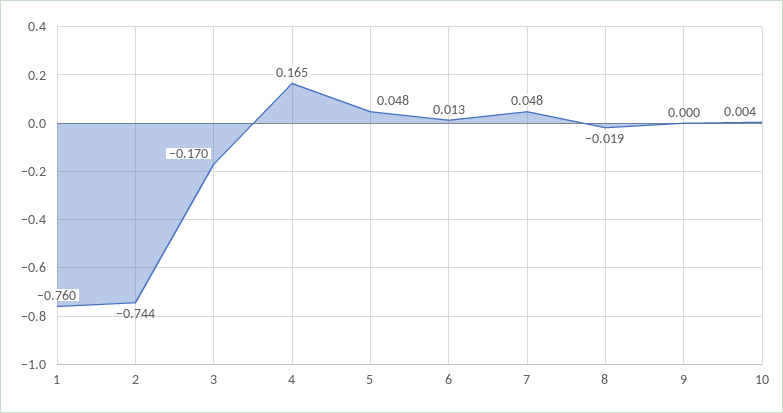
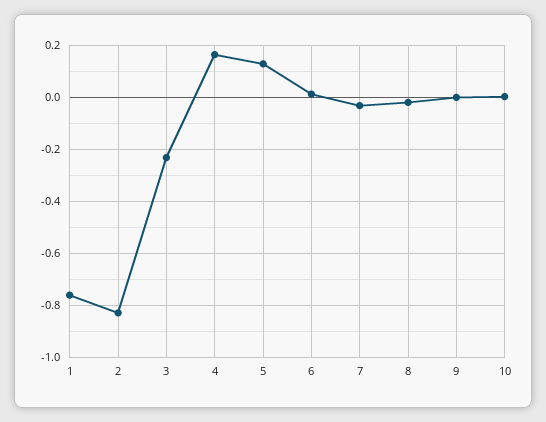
2: -0.744 -> -0.825
3: -0.17 -> -0.225
5: 0.048 -> 0.125
7: 0.048 -> -0.025

